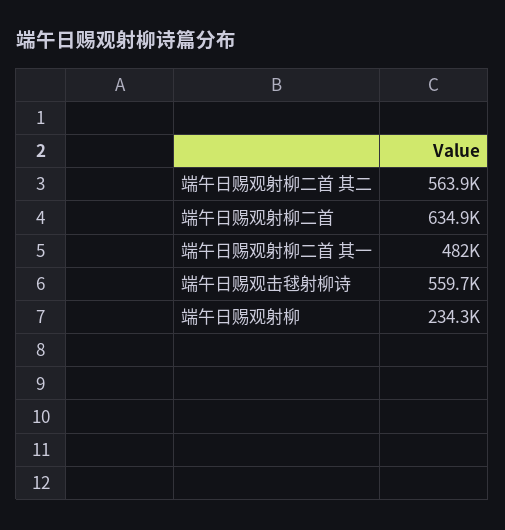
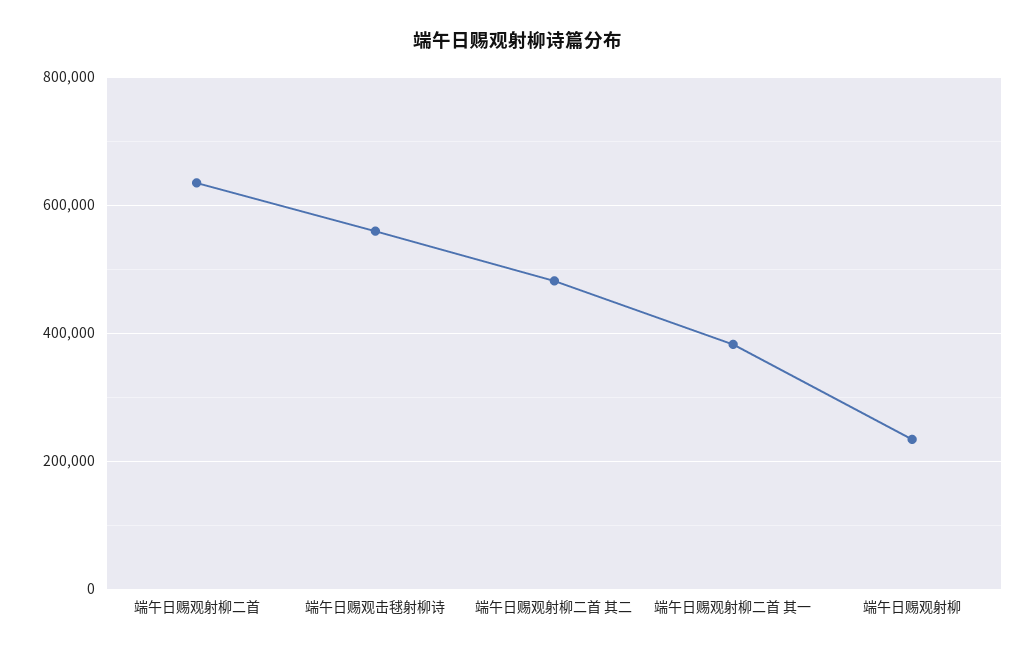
端午日赐观射柳二首 其二: 563900 -> 480000
端午日赐观射柳二首 其一: 482000 -> 380000

